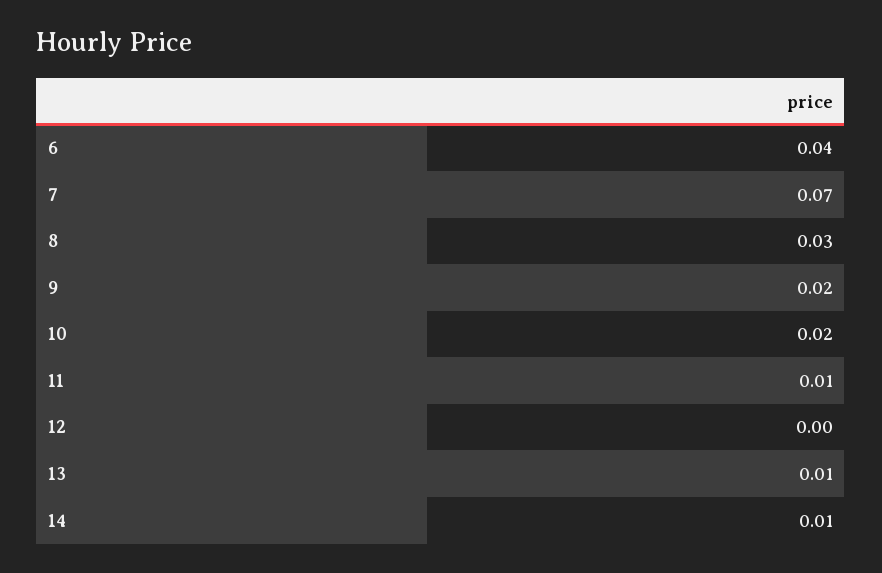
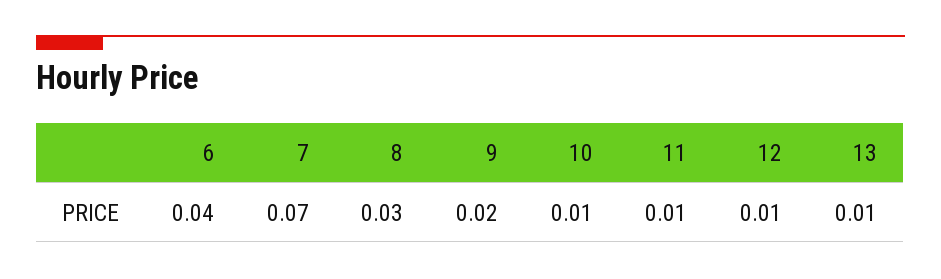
10: 0.02 -> 0.01
12: 0 -> 0.01
14: 0.01 -> none

